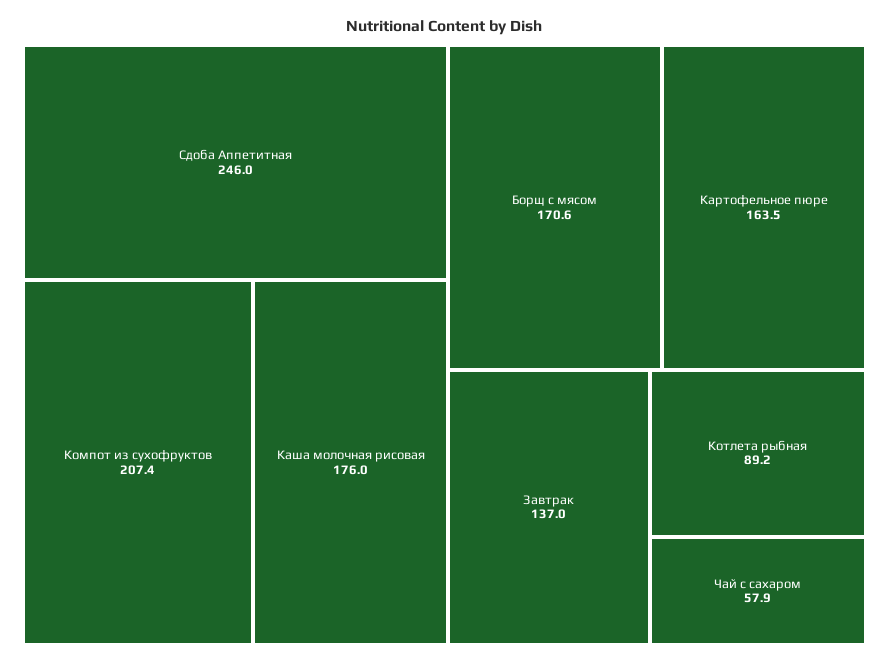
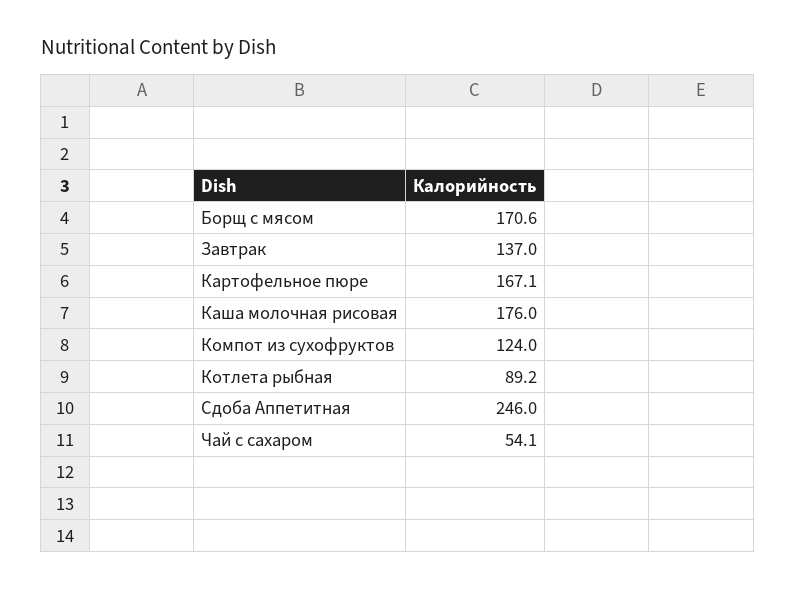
Компот из сухофруктов: 207.4 -> 124
Картофельное пюре: 163.5 -> 167.1
Чай с сахаром: 57.9 -> 54.1

